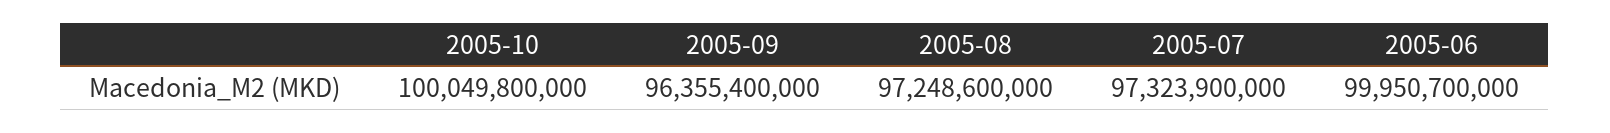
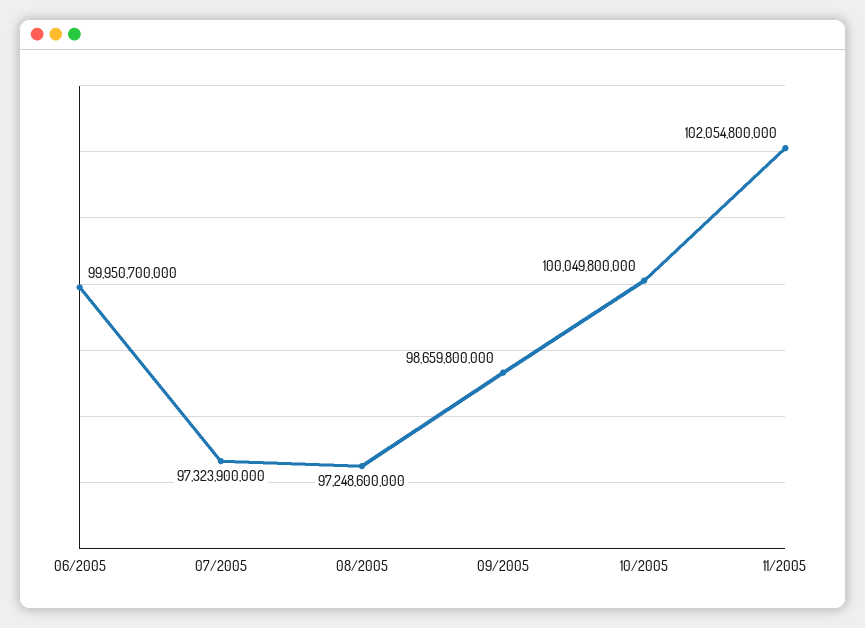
2005-09: 96355400000 -> 98659800000
11/2005: none -> 102054800000

